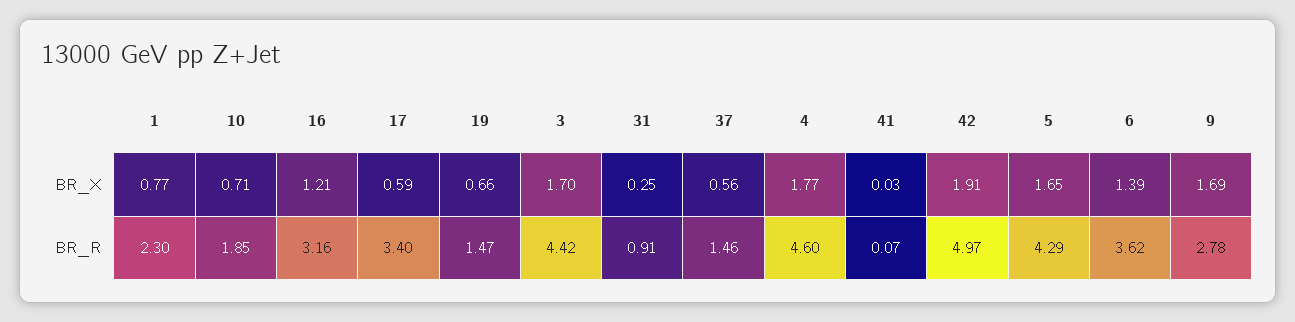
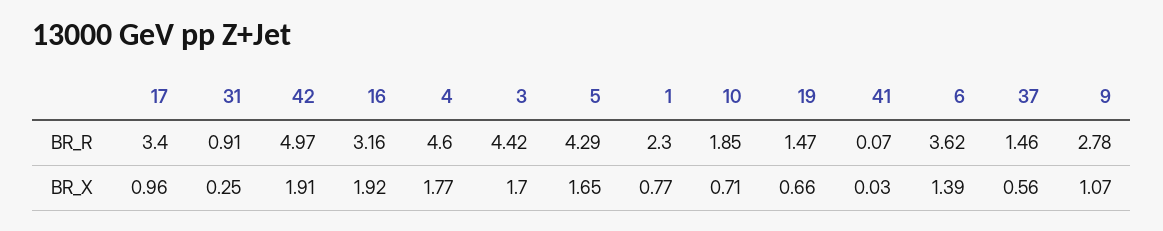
16, BR_X: 1.21 -> 1.92
17, BR_X: 0.59 -> 0.96
9, BR_X: 1.69 -> 1.07

